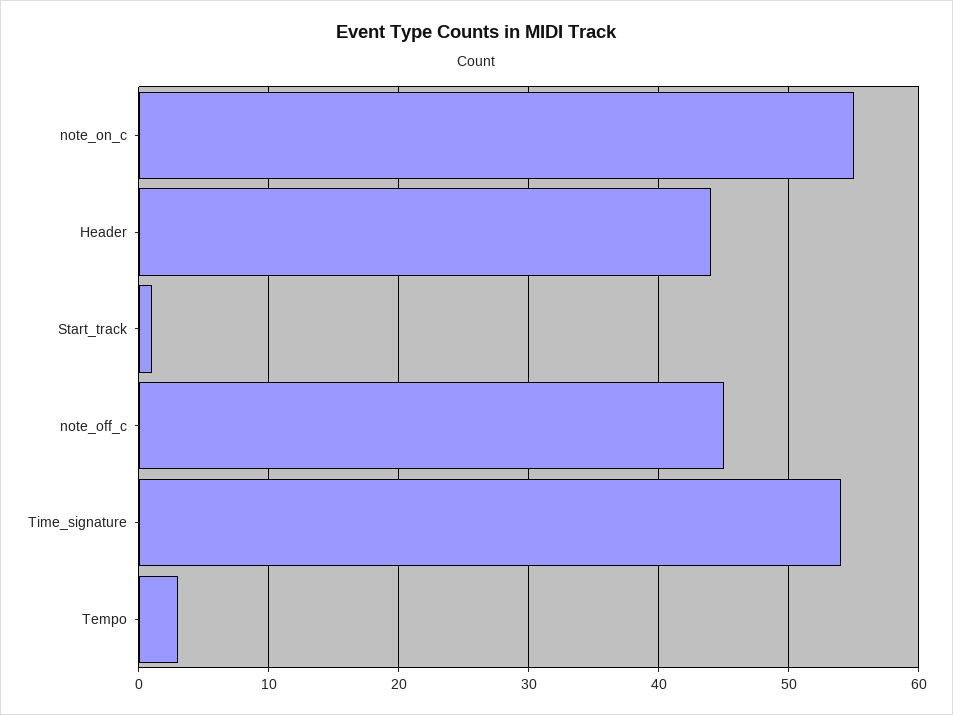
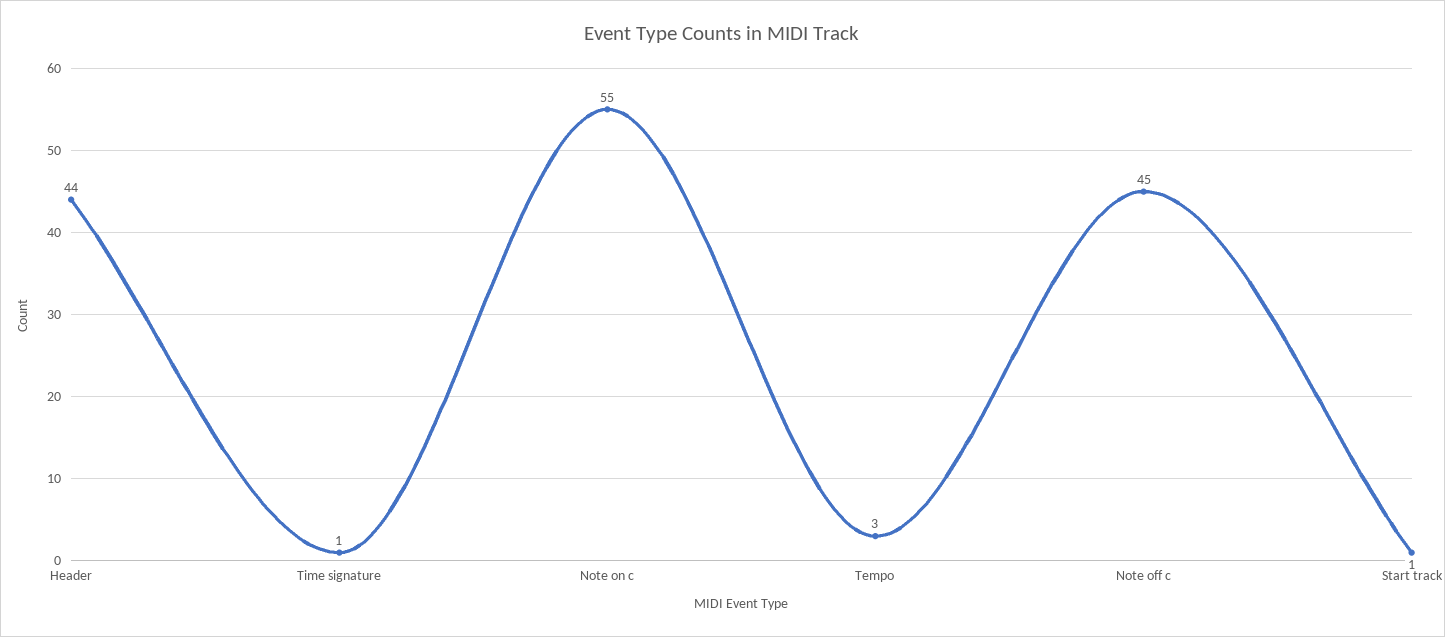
Time_signature: 54 -> 1

